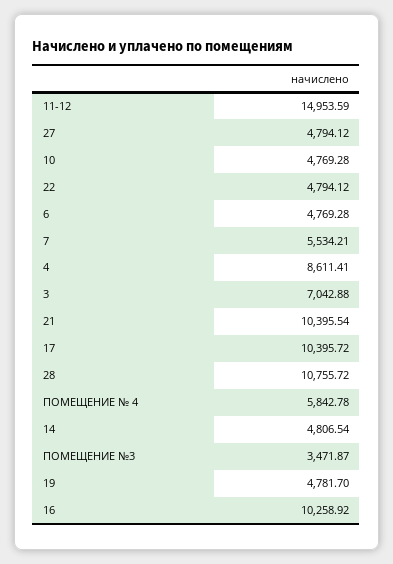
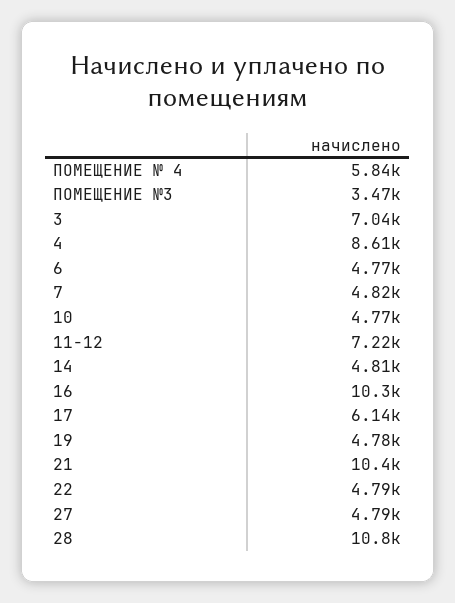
11-12: 14953.59 -> 7220
7: 5534.21 -> 4820
17: 10395.72 -> 6140

